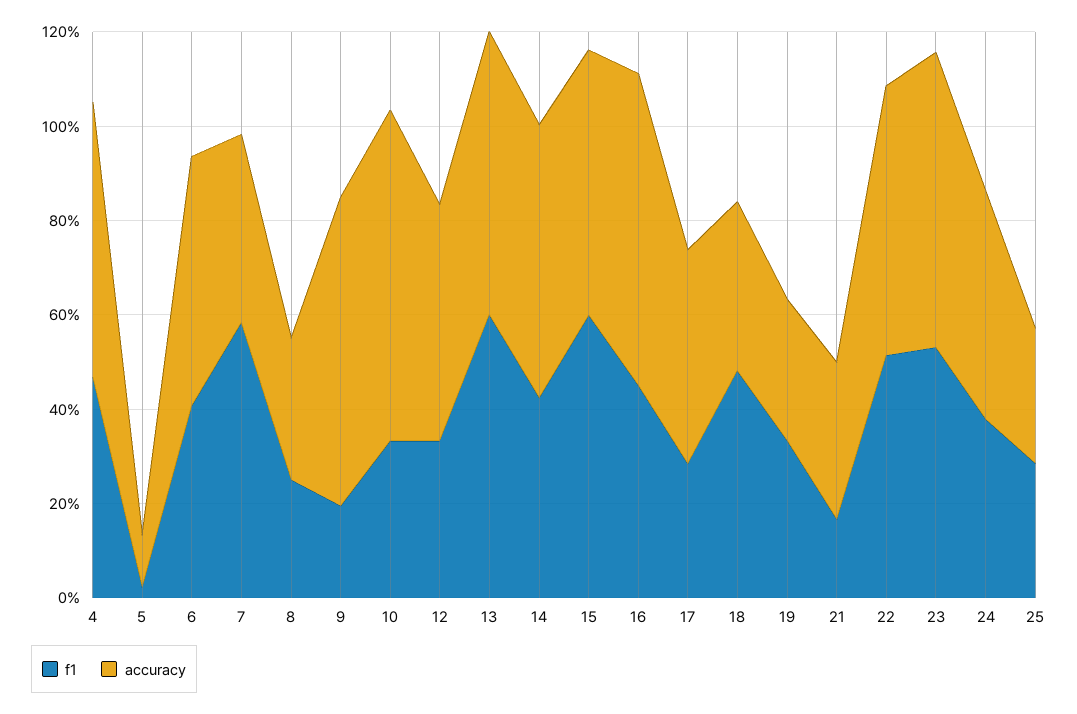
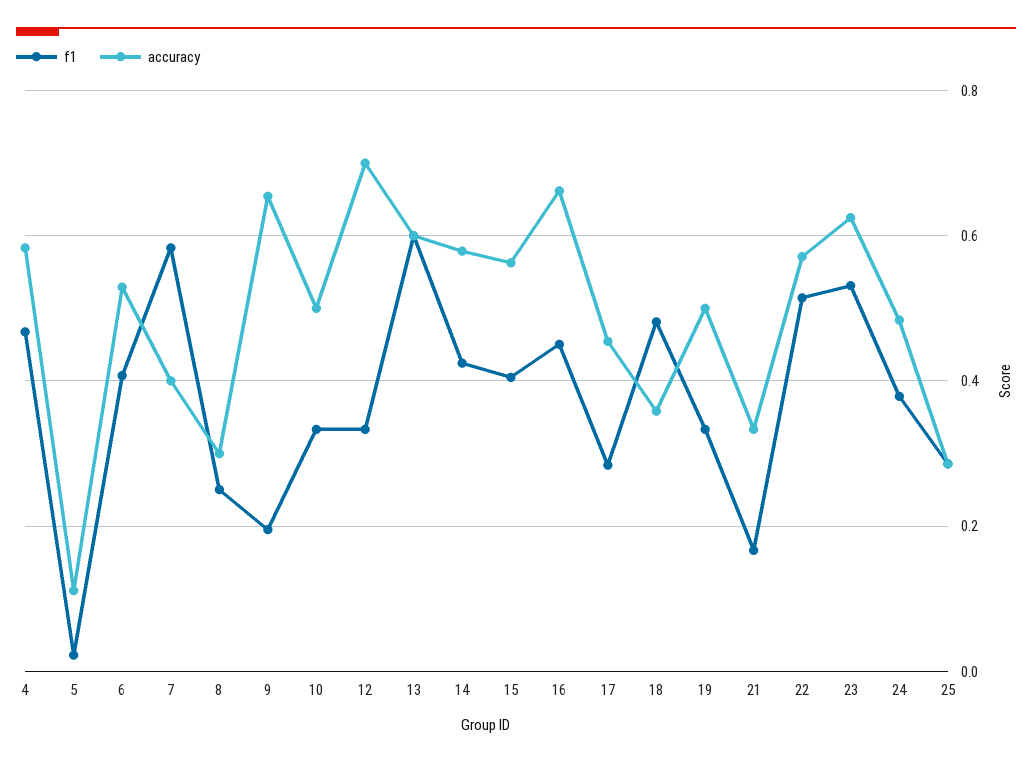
accuracy, 10: 0.7 -> 0.5
accuracy, 12: 0.5 -> 0.7
f1, 15: 0.6 -> 0.4
accuracy, 19: 0.3 -> 0.5

